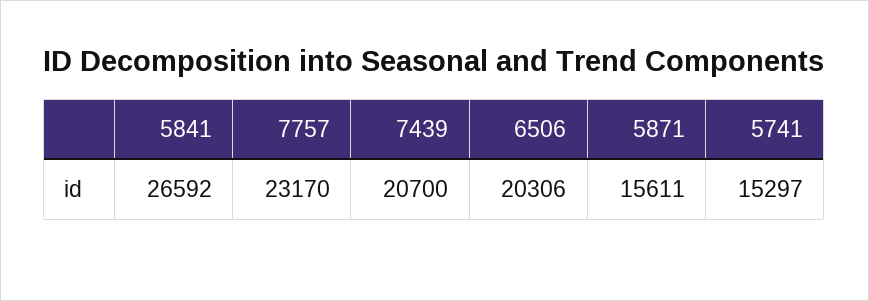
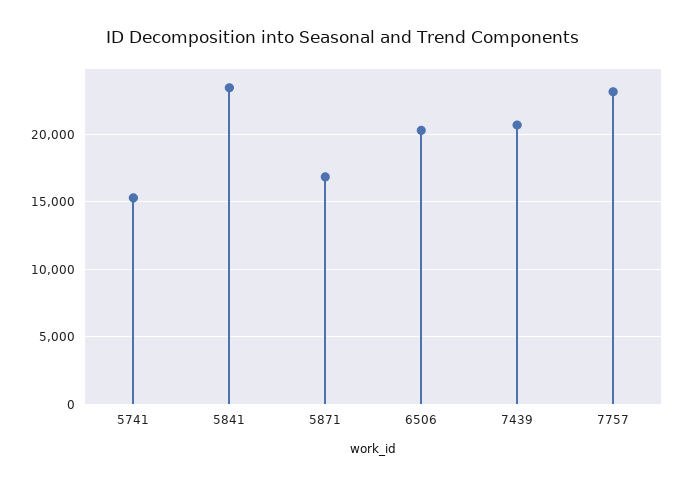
5841: 26592 -> 23500
5871: 15611 -> 17000

